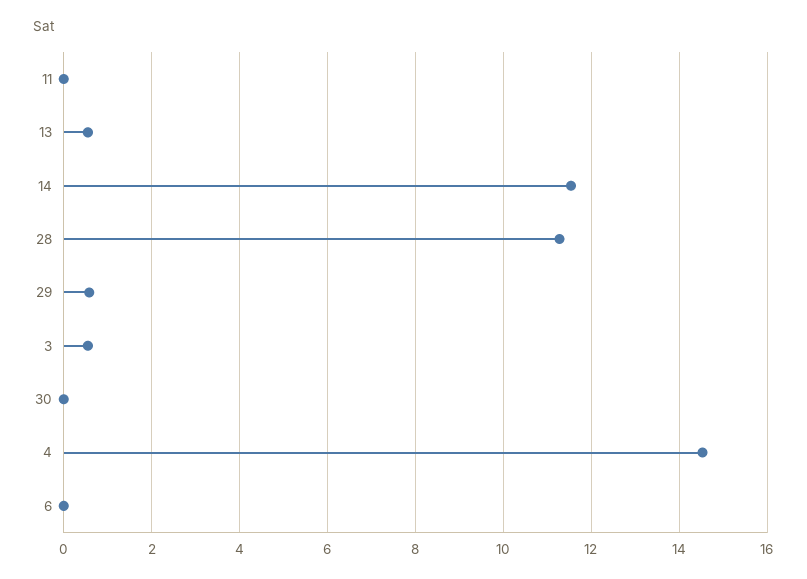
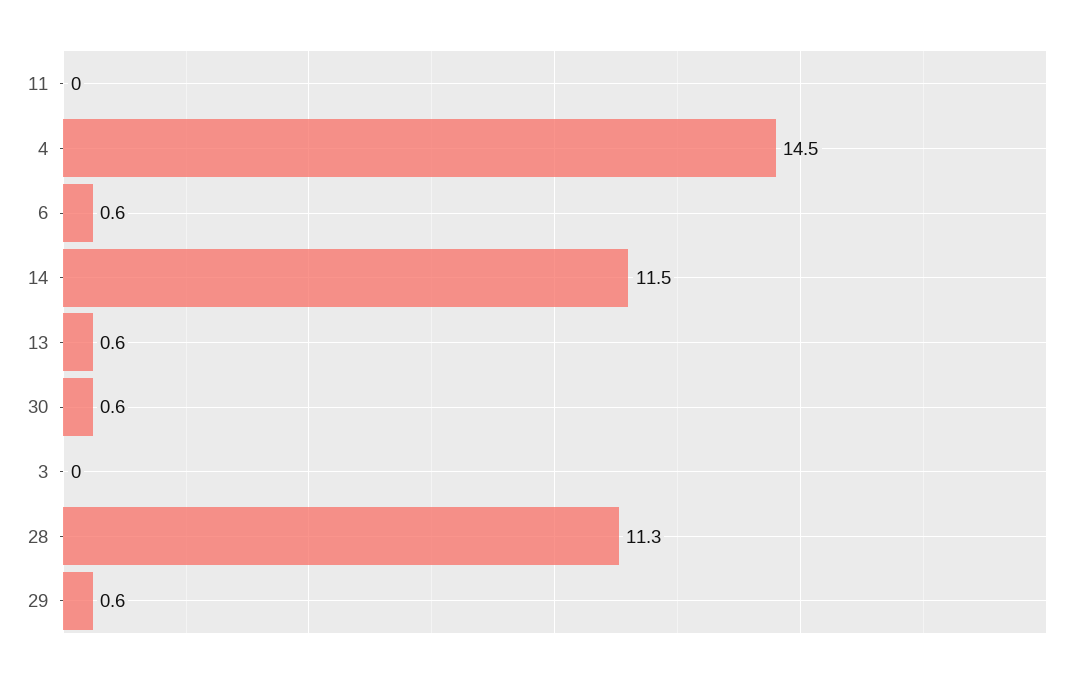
3: 0.6 -> 0
30: 0 -> 0.6
6: 0 -> 0.6

